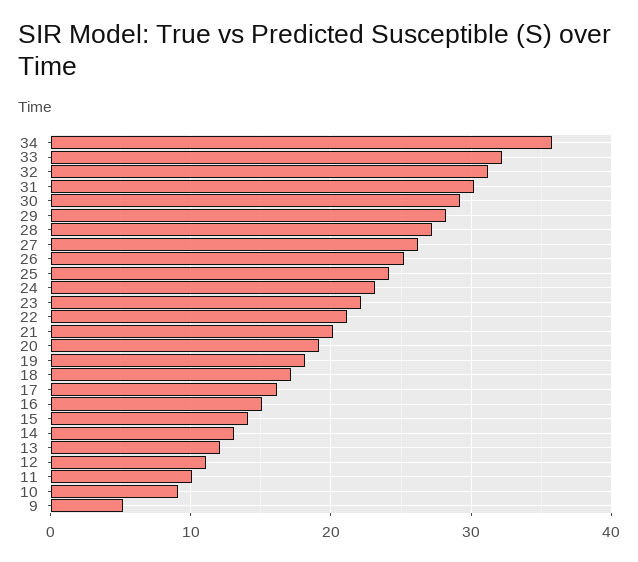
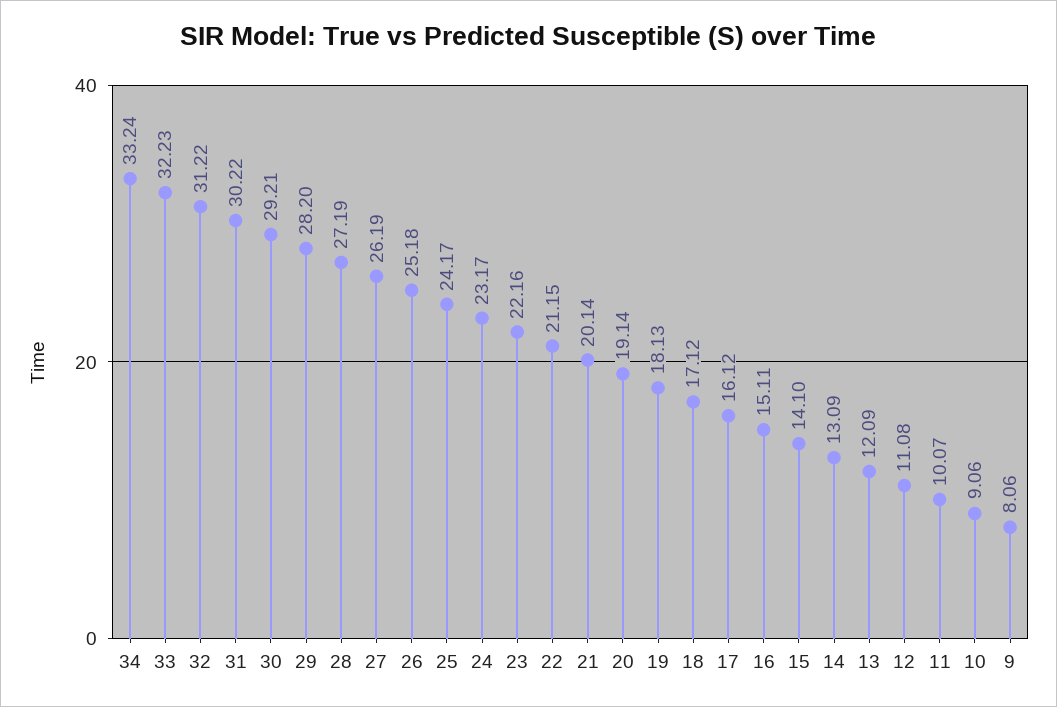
34: 36 -> 33.24
9: 5 -> 8.06

